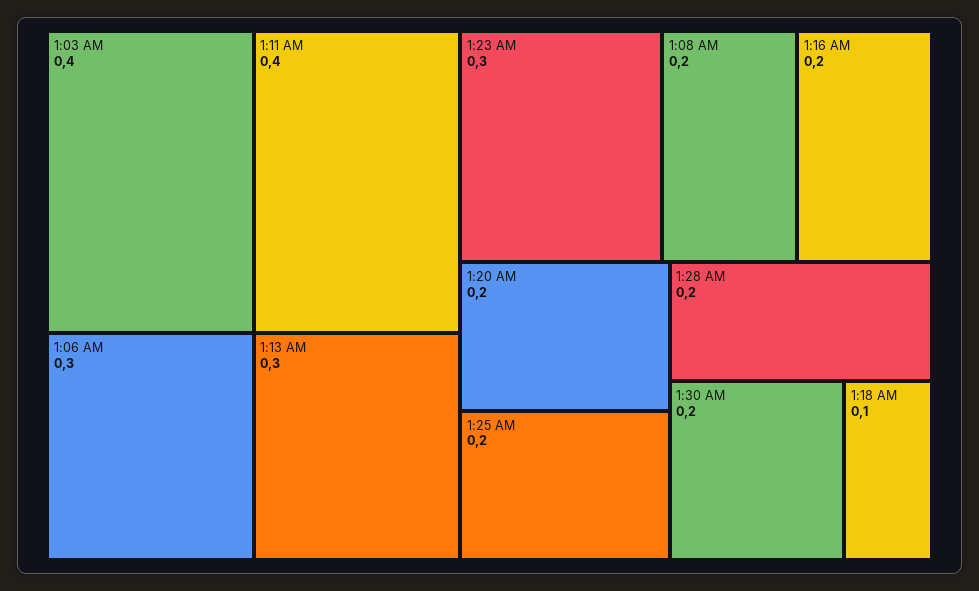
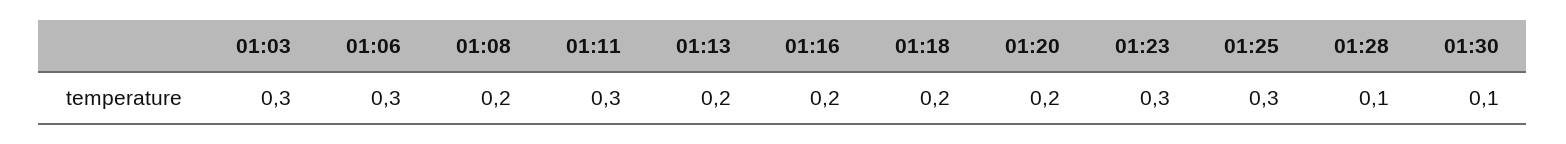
1:03 AM: 0.4 -> 0.3
1:11 AM: 0.4 -> 0.3
1:13 AM: 0.3 -> 0.2
1:25 AM: 0.2 -> 0.3
1:28 AM: 0.2 -> 0.1
1:30 AM: 0.2 -> 0.1
1:18 AM: 0.1 -> 0.2

